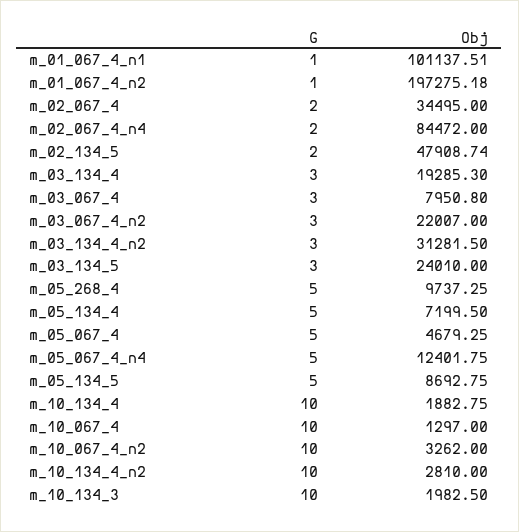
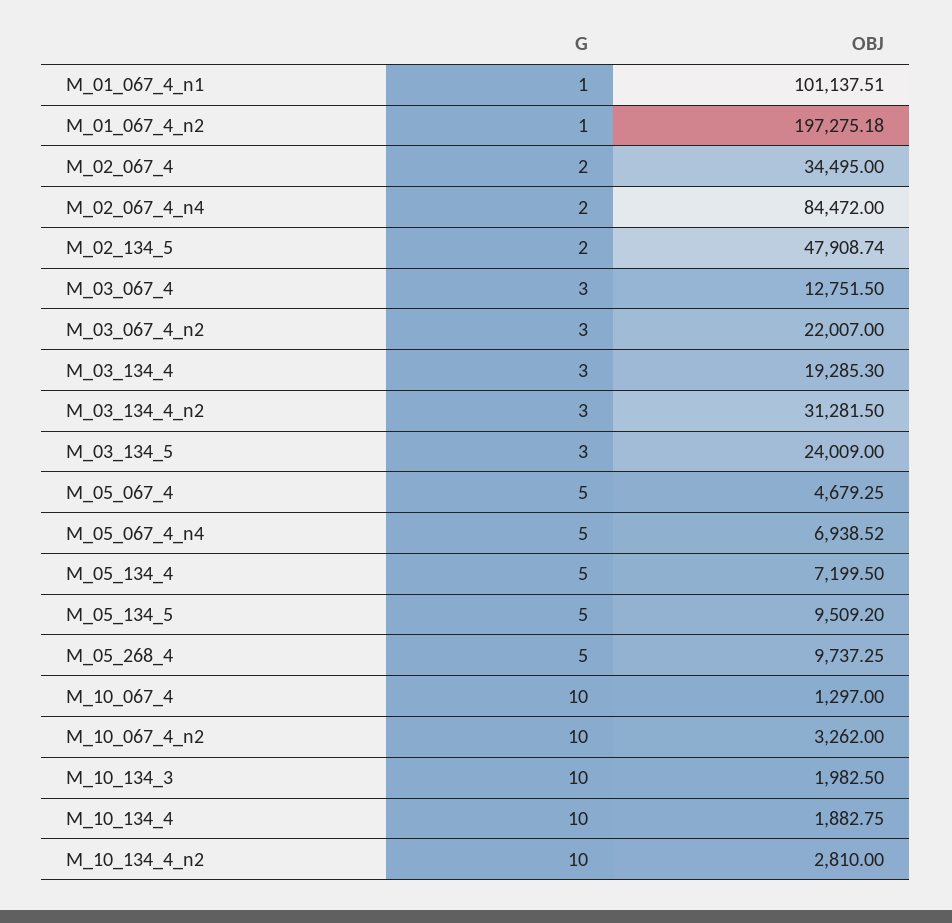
Obj, m_03_067_4: 7950.8 -> 12751.5
Obj, m_03_134_5: 24010 -> 24009
Obj, m_05_067_4_n4: 12401.75 -> 6938.52
Obj, m_05_134_5: 8692.75 -> 9509.2

